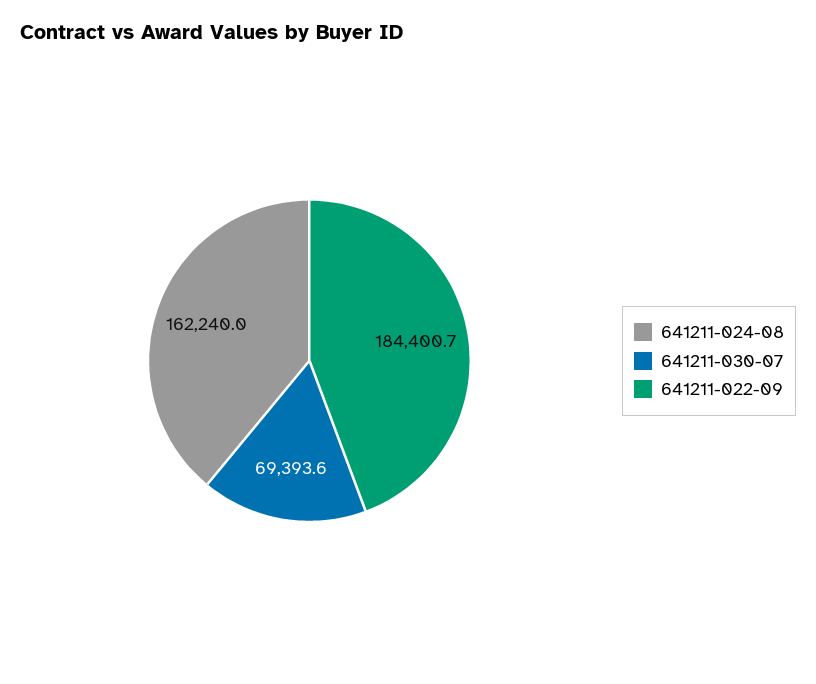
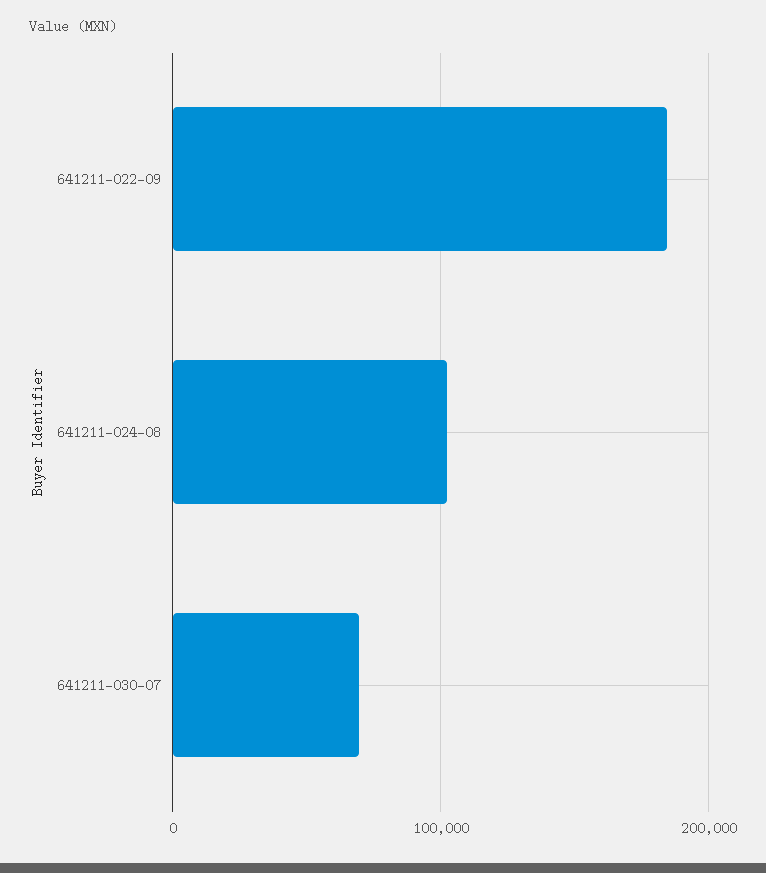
641211-024-08: 162240 -> 100000

